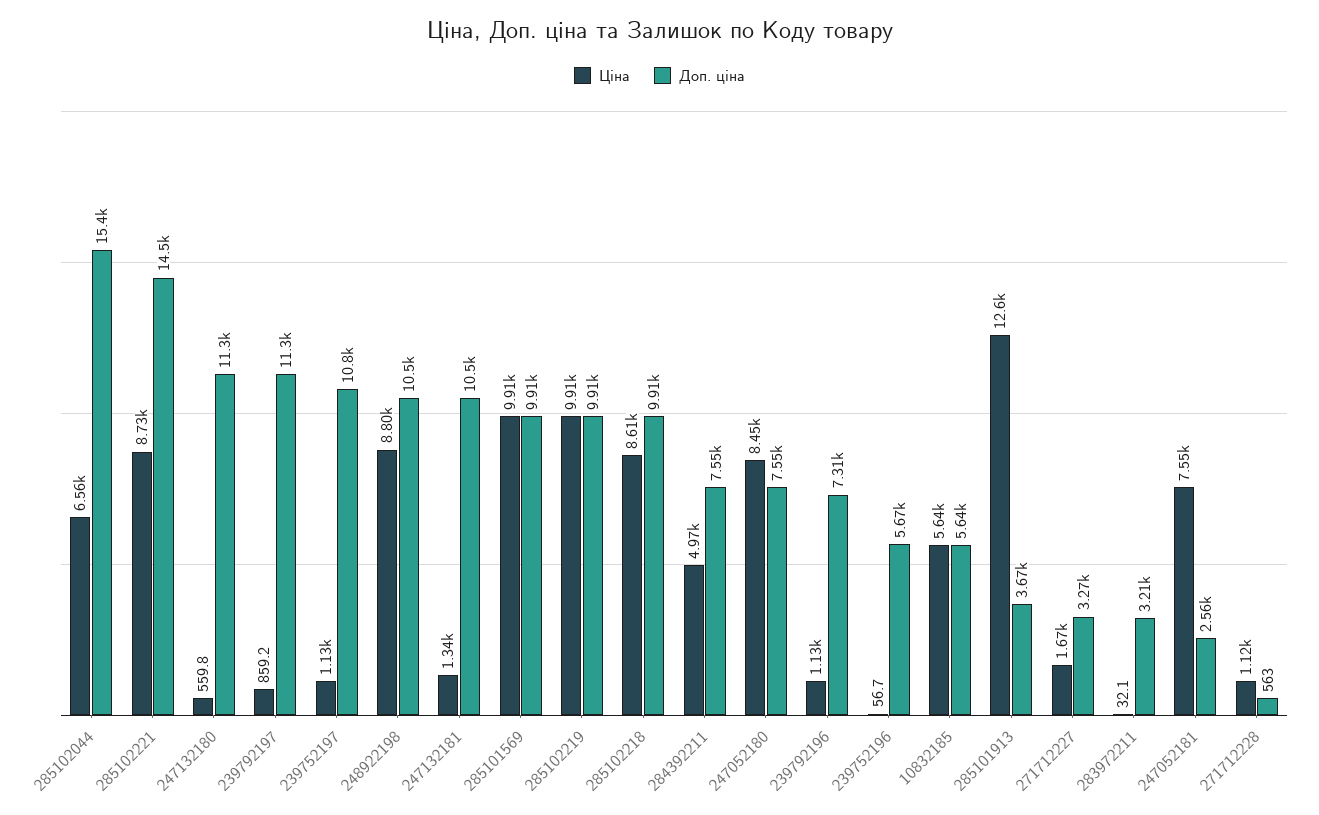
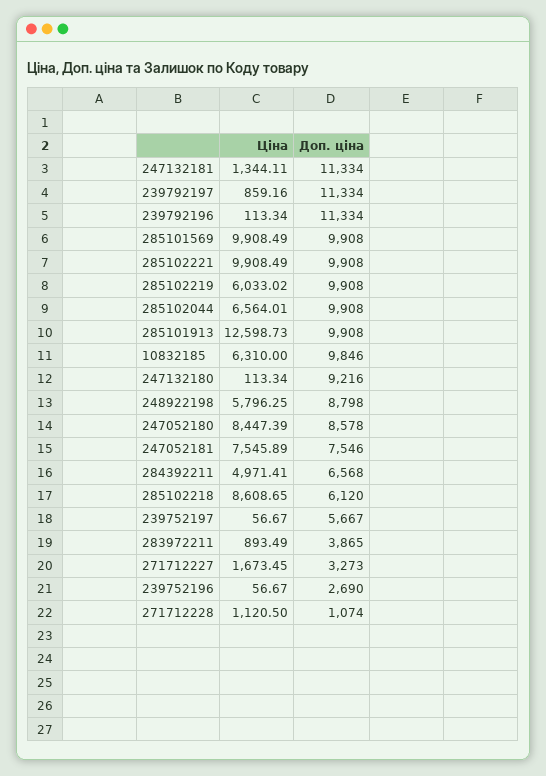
Доп. ціна, 285102044: 15400 -> 9908
Ціна, 285102221: 8730 -> 9908.49
Доп. ціна, 285102221: 14500 -> 9908
Ціна, 247132180: 559.8 -> 113.34
Доп. ціна, 247132180: 11300 -> 9216
Ціна, 239752197: 1130 -> 56.67
Доп. ціна, 239752197: 10800 -> 5667
Ціна, 248922198: 8800 -> 5796.25
Доп. ціна, 248922198: 10500 -> 8798
Доп. ціна, 247132181: 10500 -> 11334
Ціна, 285102219: 9910 -> 6033.02
Доп. ціна, 285102218: 9910 -> 6120
Доп. ціна, 284392211: 7550 -> 6568
Доп. ціна, 247052180: 7550 -> 8578
Ціна, 239792196: 1130 -> 113.34
Доп. ціна, 239792196: 7310 -> 11334
Доп. ціна, 239752196: 5670 -> 2690
Ціна, 10832185: 5640 -> 6310
Доп. ціна, 10832185: 5640 -> 9846
Доп. ціна, 285101913: 3670 -> 9908
Ціна, 283972211: 32.1 -> 893.49
Доп. ціна, 283972211: 3210 -> 3865
Доп. ціна, 247052181: 2560 -> 7546
Доп. ціна, 271712228: 563 -> 1074

